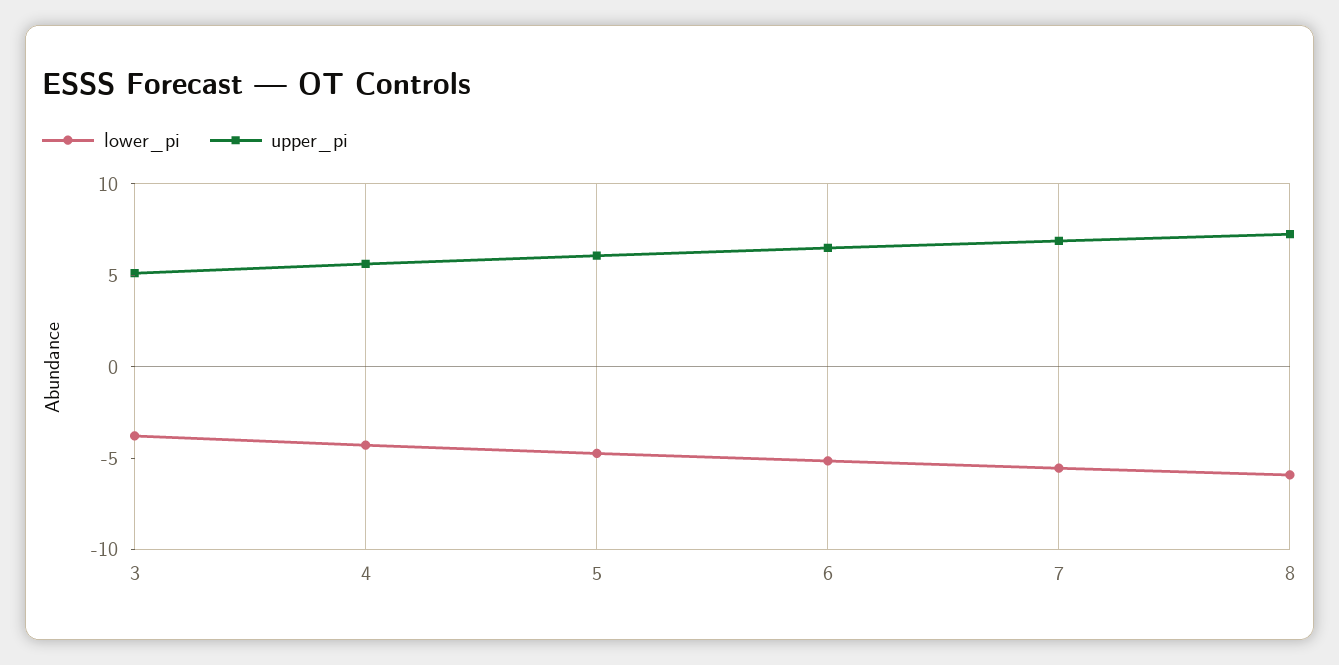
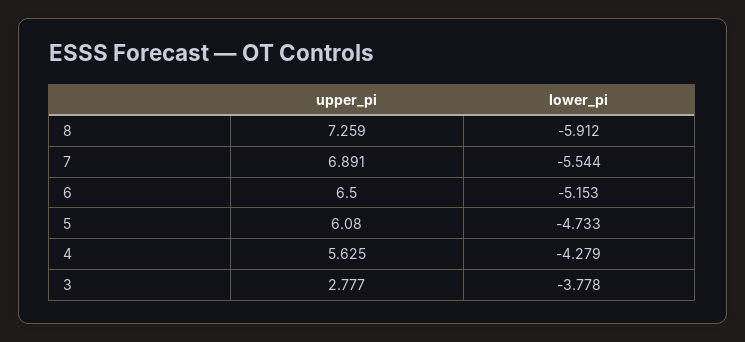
upper_pi, 3: 5 -> 2.777

